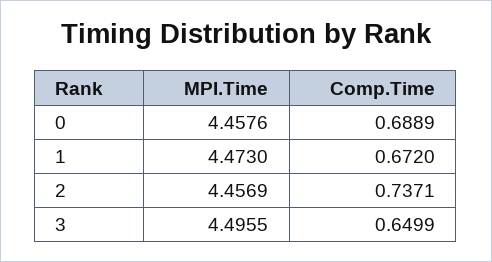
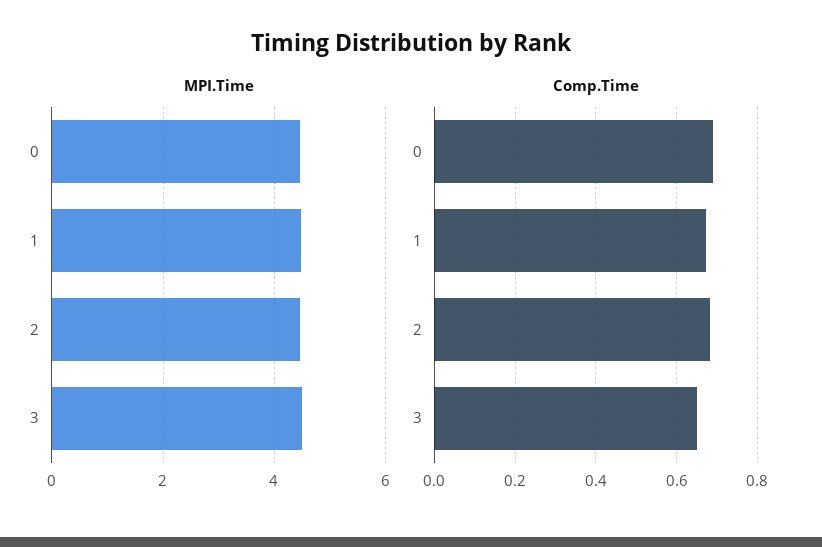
Comp.Time, 2: 0.7371 -> 0.68

